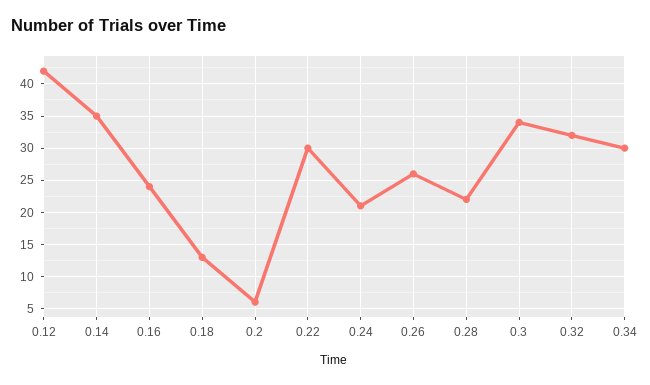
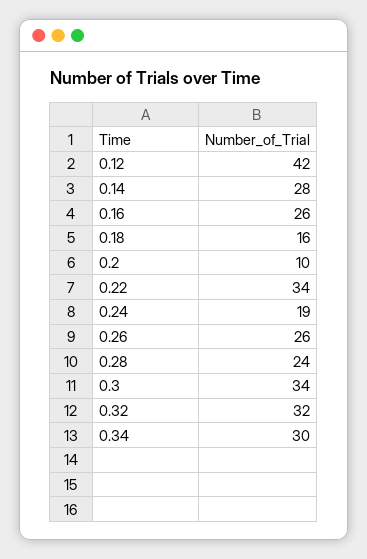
0.14: 35 -> 28
0.16: 24 -> 26
0.18: 13 -> 16
0.2: 6 -> 10
0.22: 30 -> 34
0.24: 21 -> 19
0.28: 22 -> 24

